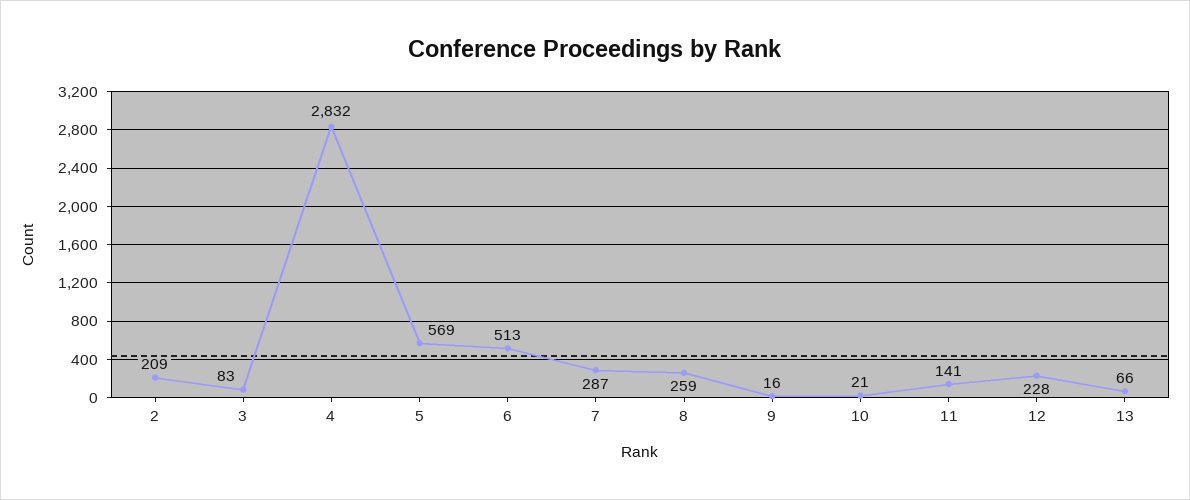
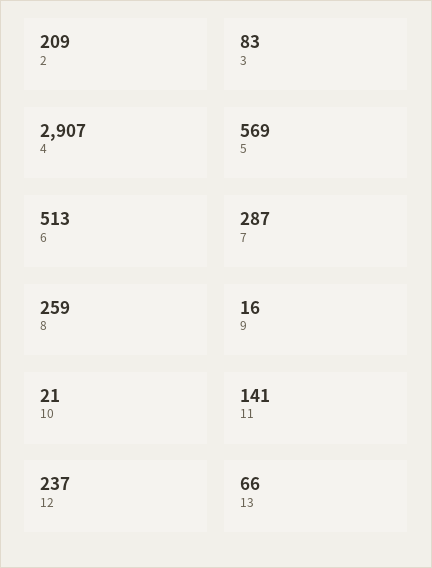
4: 2832 -> 2907
12: 228 -> 237

